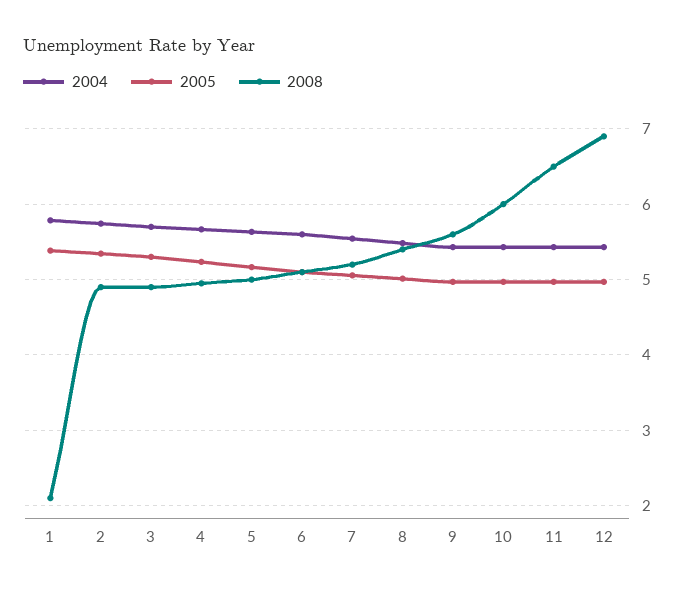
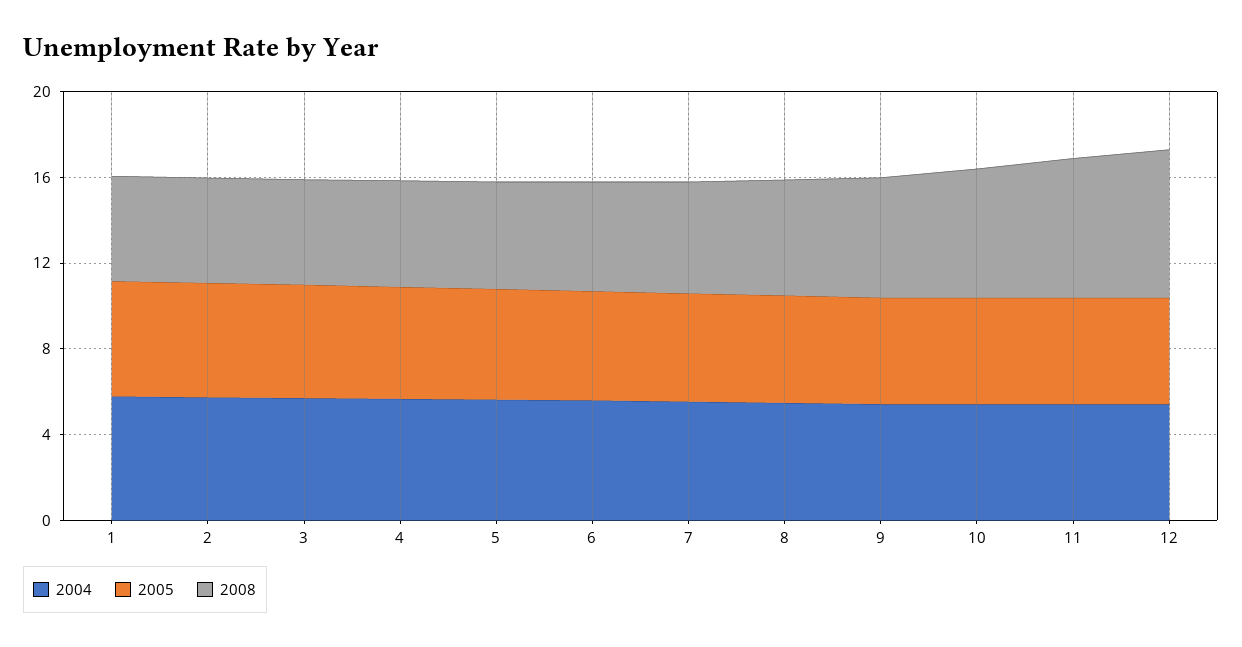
2008, 1: 2.1 -> 5

